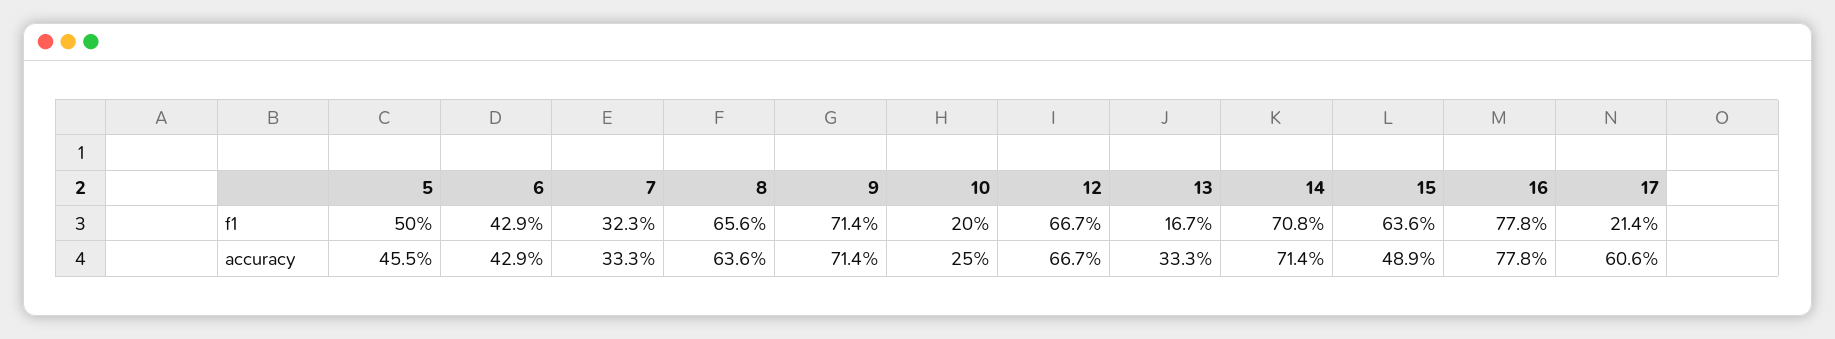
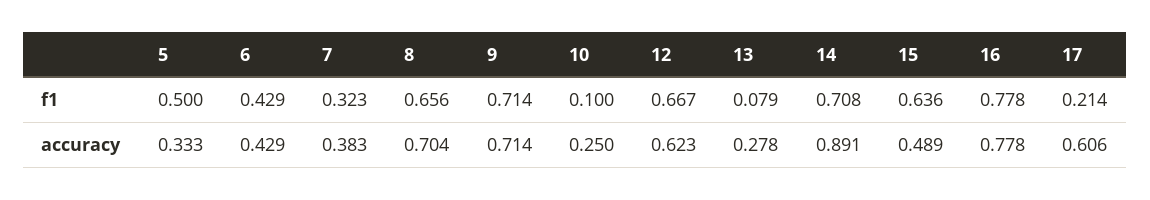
10, f1: 0.2 -> 0.1
13, f1: 0.167 -> 0.079
5, accuracy: 0.455 -> 0.333
7, accuracy: 0.333 -> 0.383
8, accuracy: 0.636 -> 0.704
12, accuracy: 0.667 -> 0.623
13, accuracy: 0.333 -> 0.278
14, accuracy: 0.714 -> 0.891

